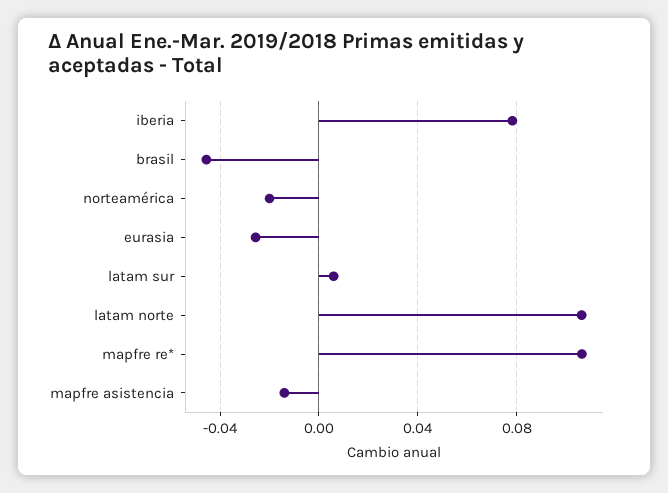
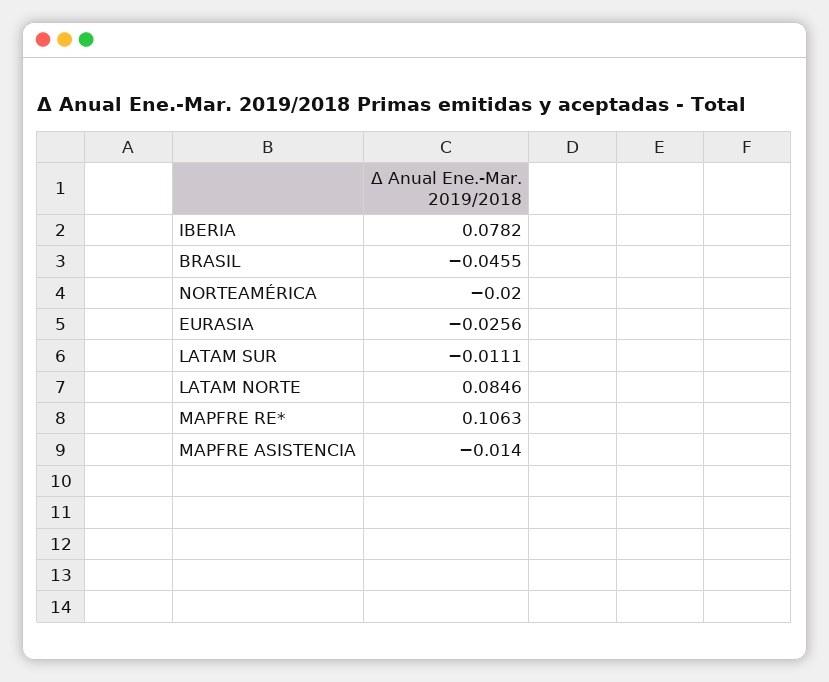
latam sur: 0.005 -> -0.0111
latam norte: 0.105 -> 0.0846

